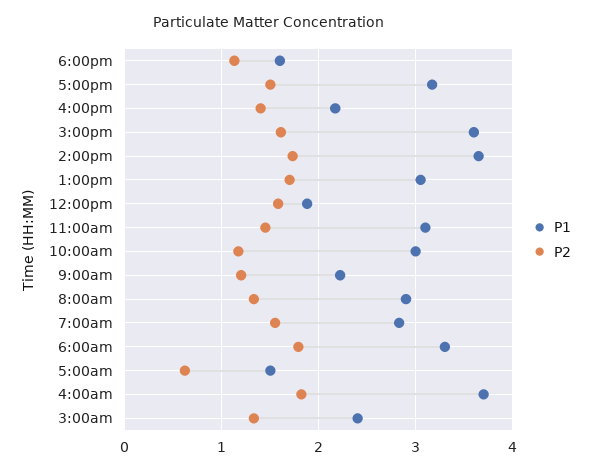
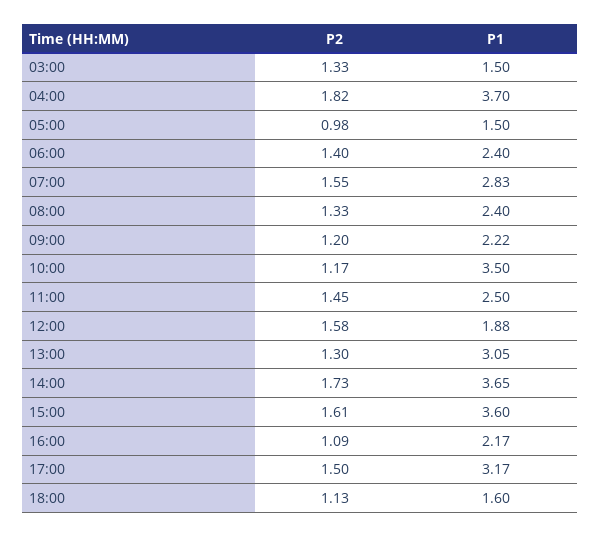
P2, 4:00pm: 1.4 -> 1.09
P2, 1:00pm: 1.7 -> 1.3
P1, 11:00am: 3.1 -> 2.5
P1, 10:00am: 3 -> 3.5
P1, 8:00am: 2.9 -> 2.4
P1, 6:00am: 3.3 -> 2.4
P2, 6:00am: 1.8 -> 1.4
P2, 5:00am: 0.6 -> 0.98
P1, 3:00am: 2.4 -> 1.5

